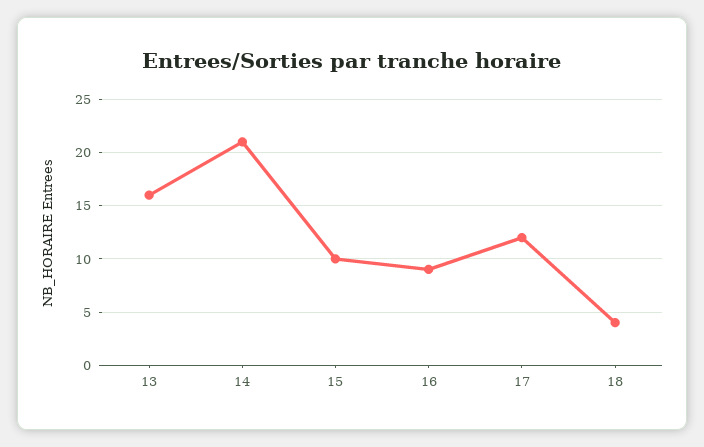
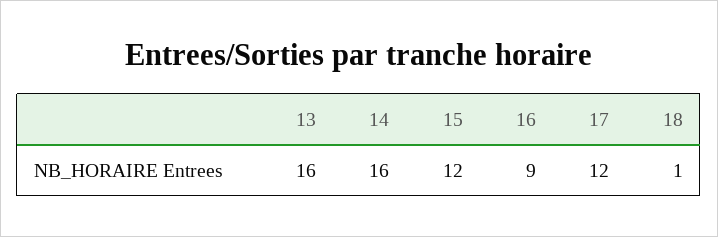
14: 21 -> 16
15: 10 -> 12
18: 4 -> 1

